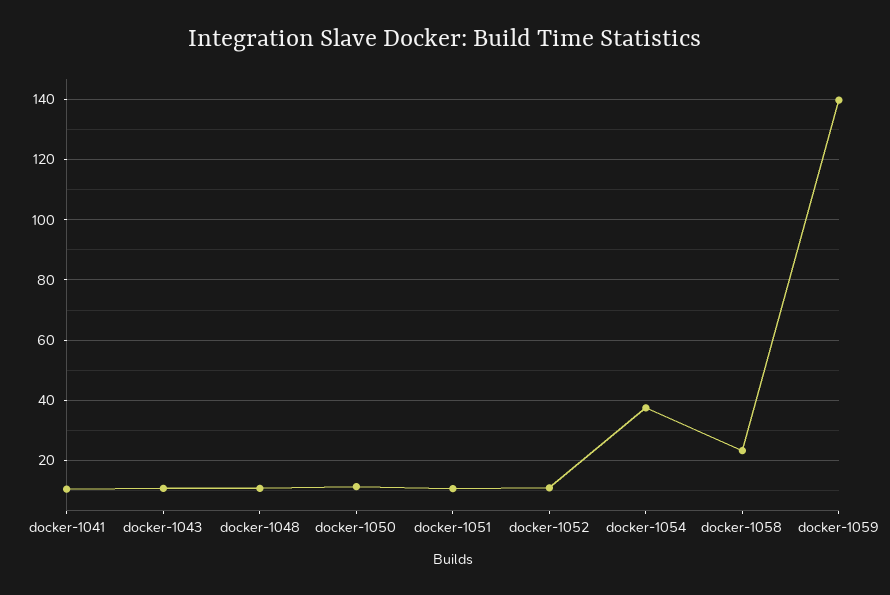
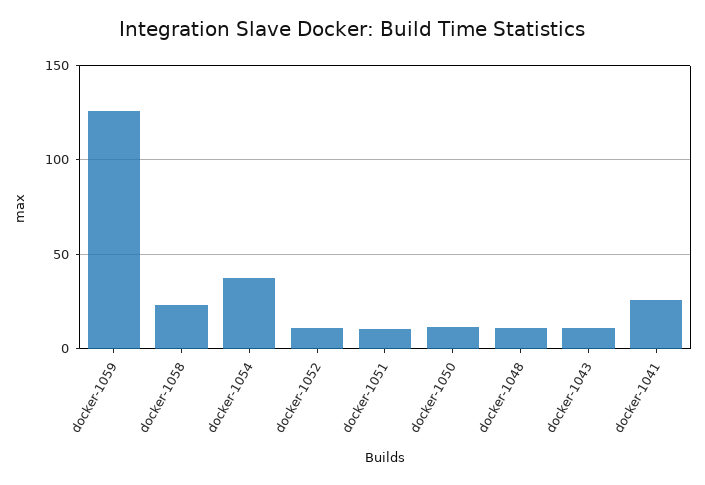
docker-1041: 10 -> 25
docker-1059: 140 -> 125

